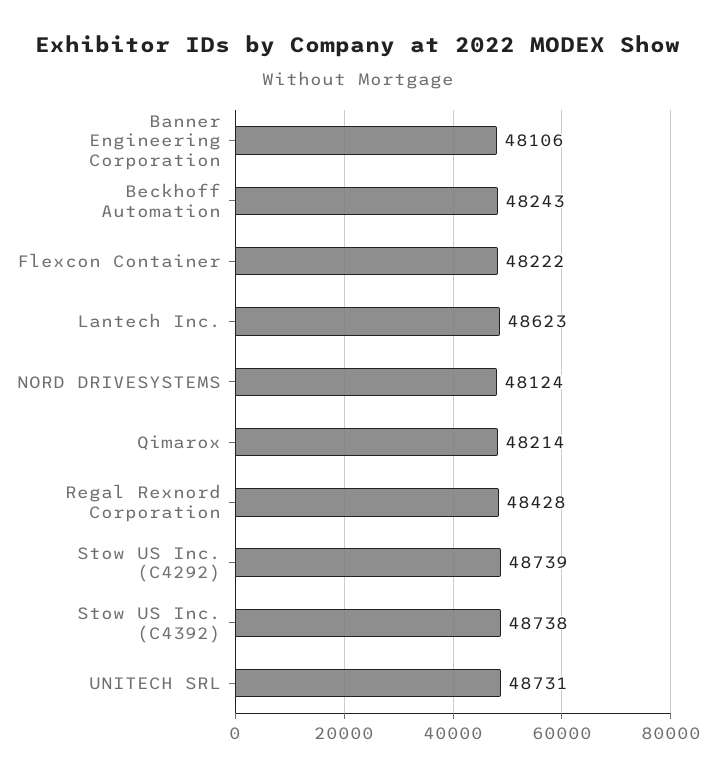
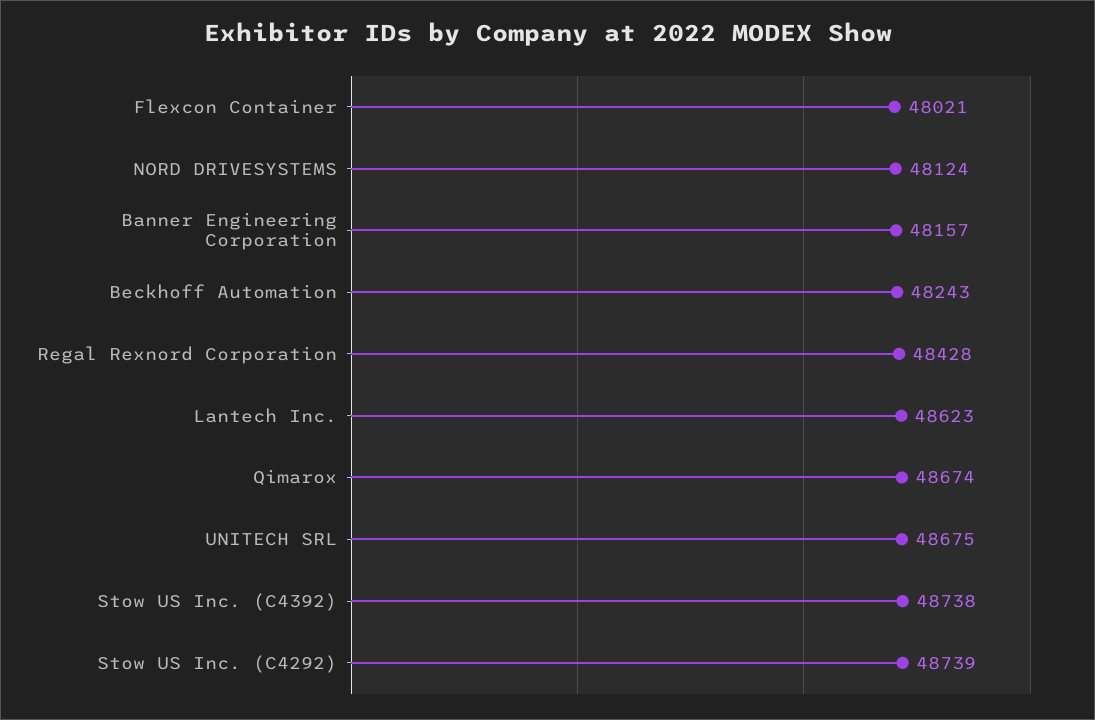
Banner Engineering Corporation: 48106 -> 48157
Flexcon Container: 48222 -> 48021
Qimarox: 48214 -> 48674
UNITECH SRL: 48731 -> 48675

